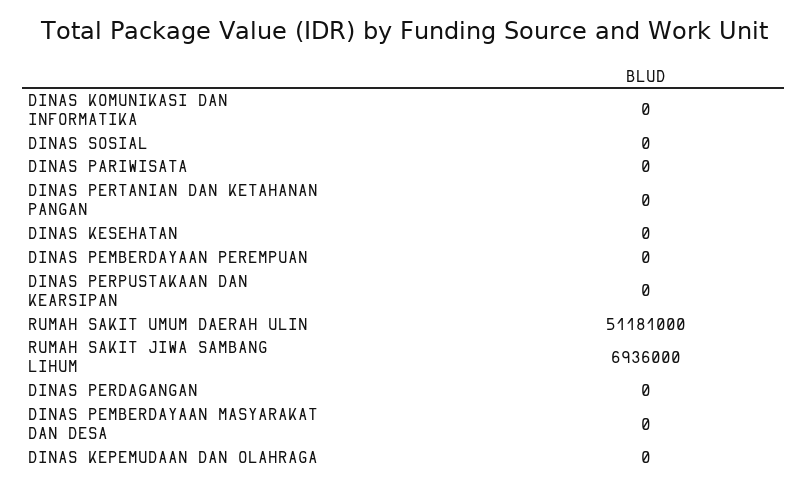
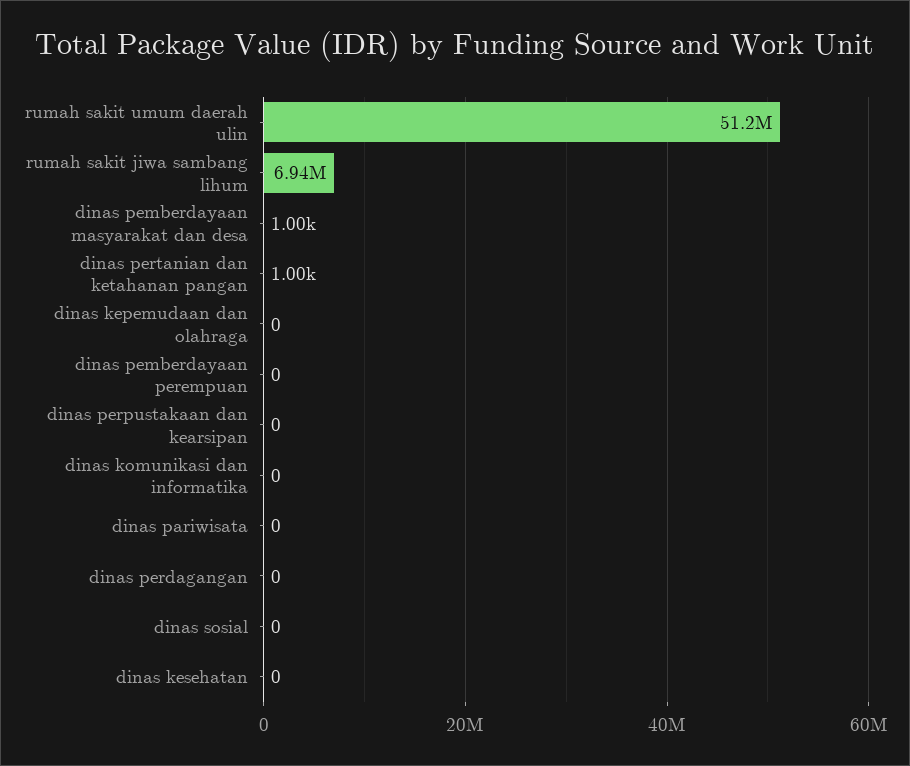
DINAS PERTANIAN DAN KETAHANAN PANGAN: 0 -> 1000
DINAS PEMBERDAYAAN MASYARAKAT DAN DESA: 0 -> 1000

